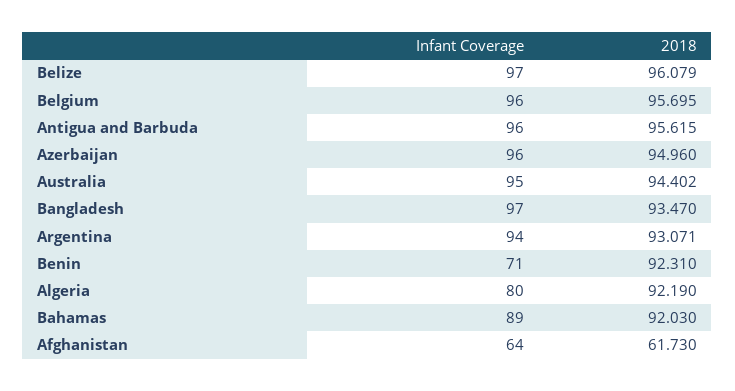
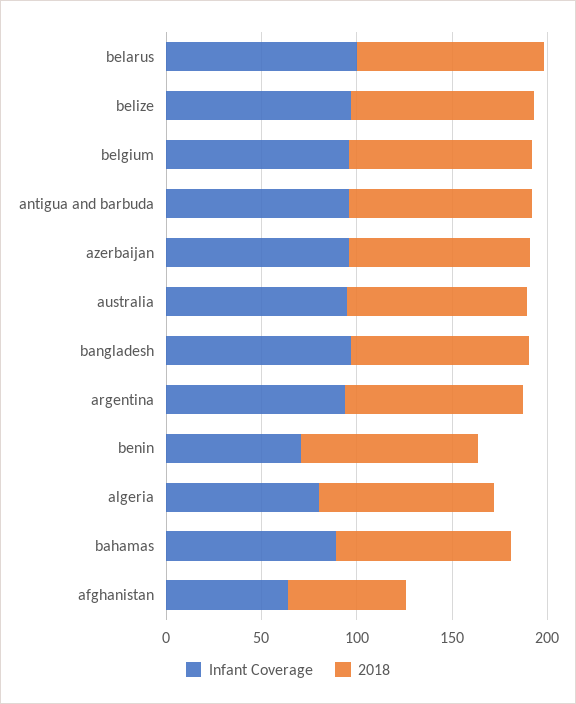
Infant Coverage, belarus: none -> 100
2018, belarus: none -> 100

